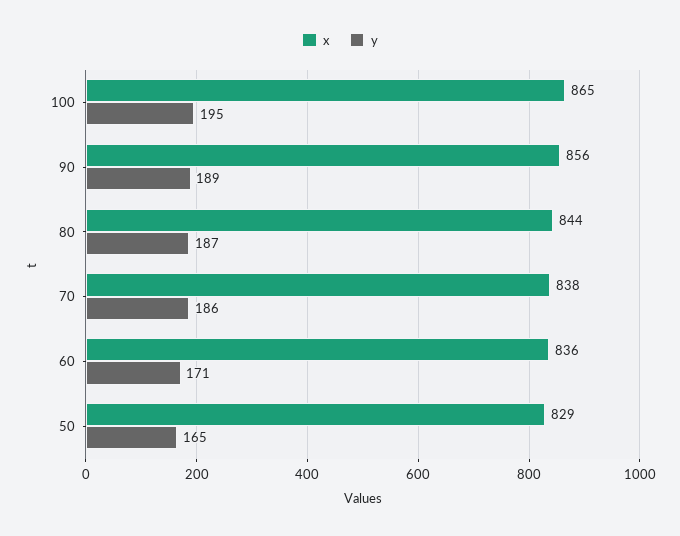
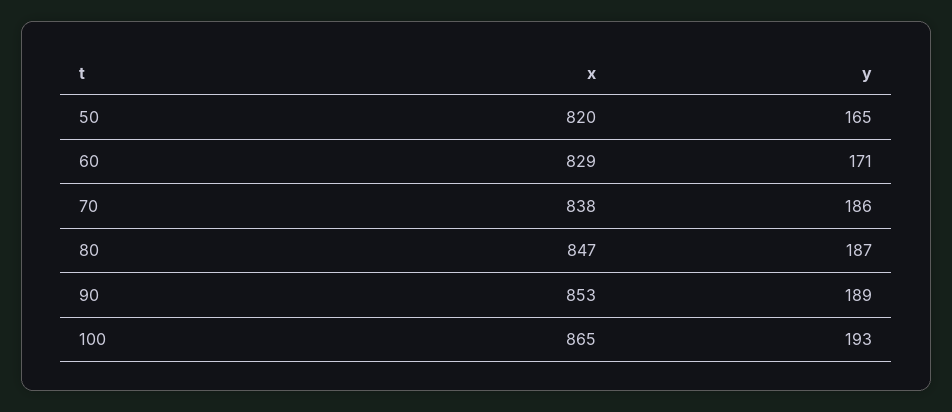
y, 100: 195 -> 193
x, 90: 856 -> 853
x, 80: 844 -> 847
x, 60: 836 -> 829
x, 50: 829 -> 820

